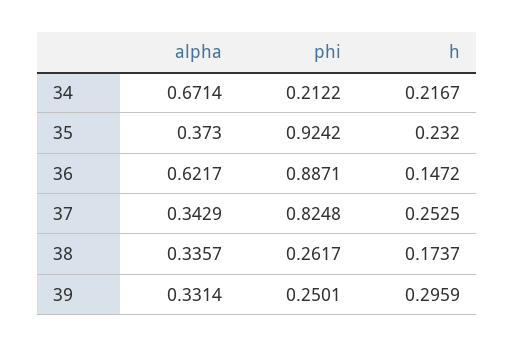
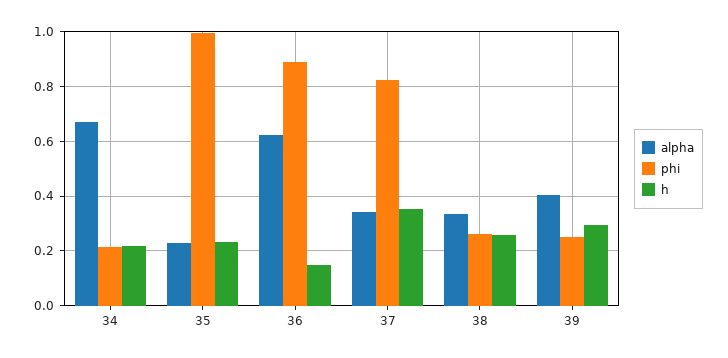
alpha, 35: 0.373 -> 0.225
phi, 35: 0.9242 -> 1
h, 37: 0.2525 -> 0.35
h, 38: 0.1737 -> 0.25
alpha, 39: 0.3314 -> 0.4

